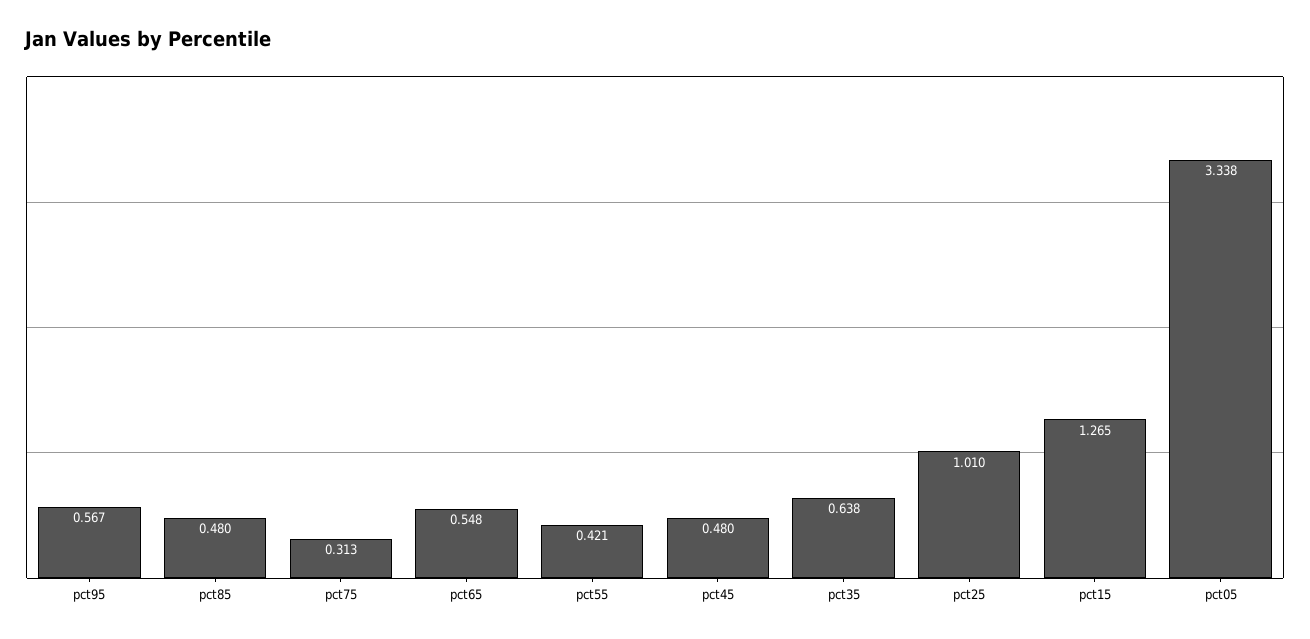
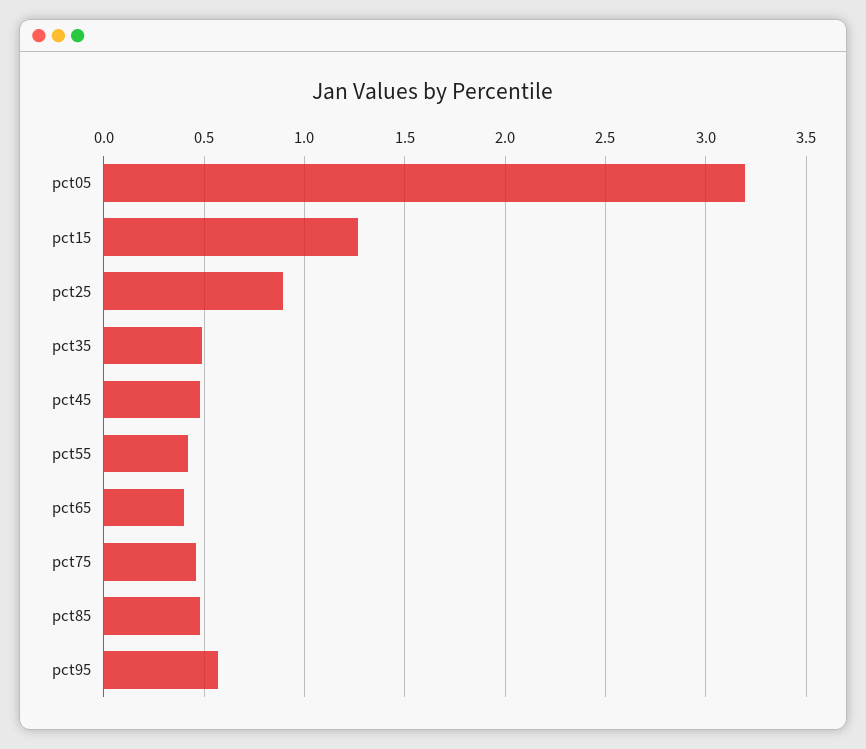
pct75: 0.313 -> 0.45
pct65: 0.548 -> 0.4
pct35: 0.638 -> 0.5
pct25: 1.01 -> 0.9
pct05: 3.338 -> 3.2

